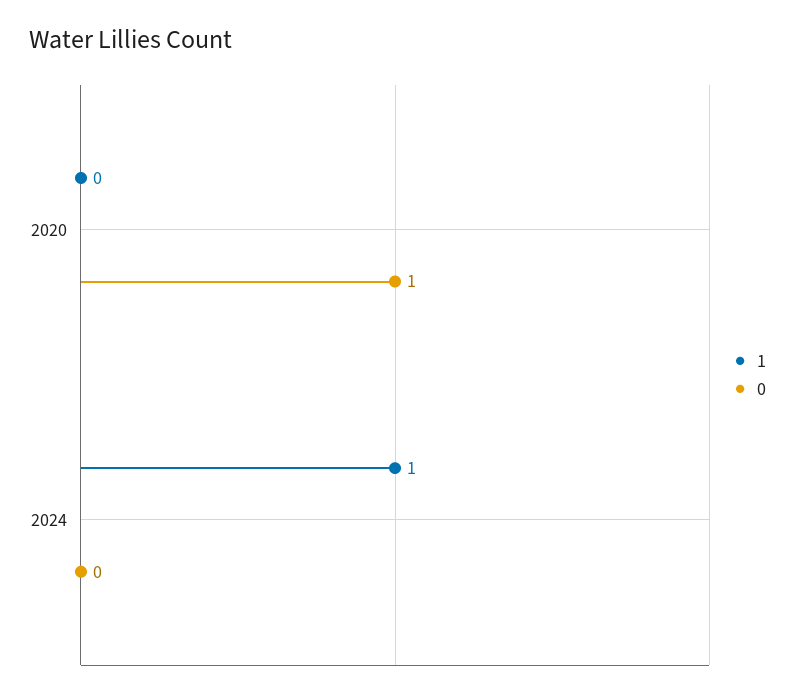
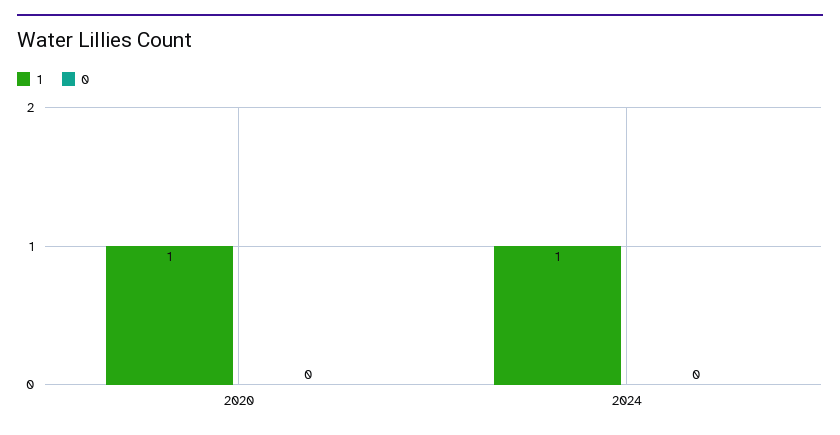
1, 2020: 0 -> 1
0, 2020: 1 -> 0

